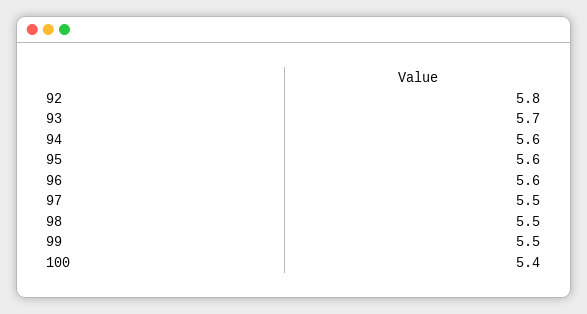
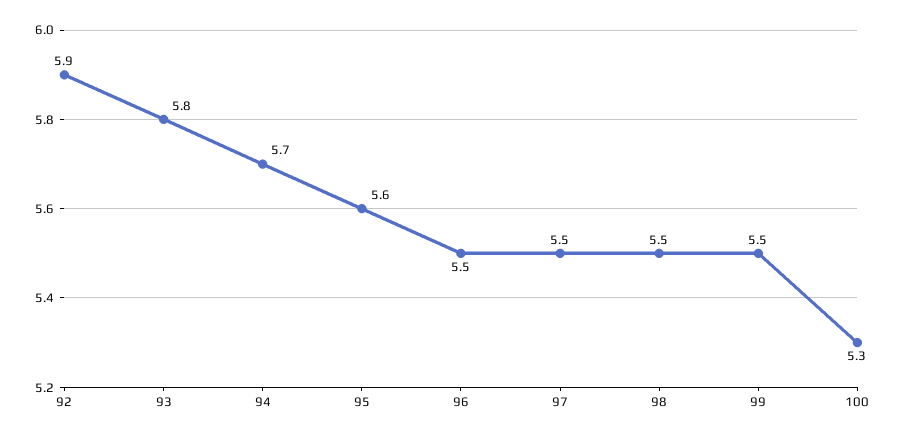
92: 5.8 -> 5.9
93: 5.7 -> 5.8
94: 5.6 -> 5.7
96: 5.6 -> 5.5
100: 5.4 -> 5.3

